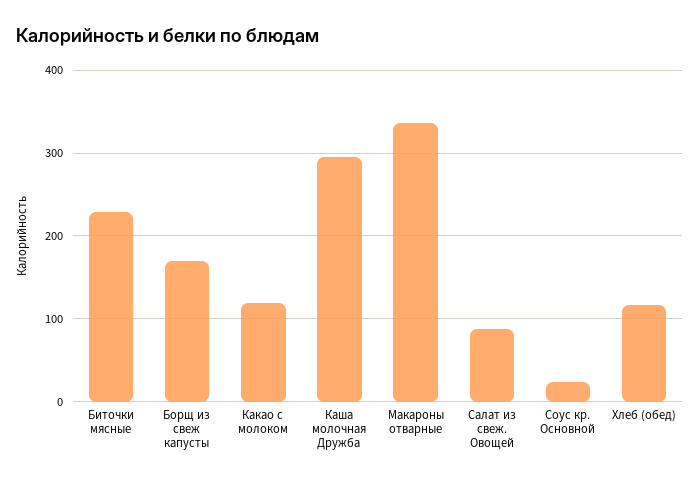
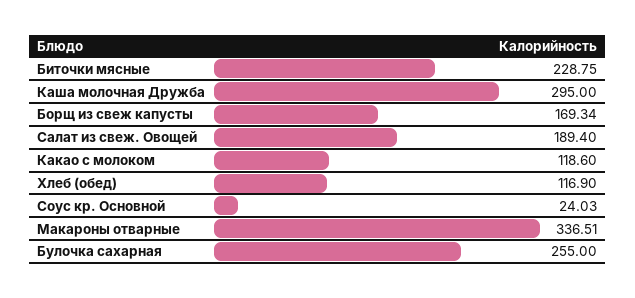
Салат из свеж. Овощей: 90 -> 189.4
Булочка сахарная: none -> 255

